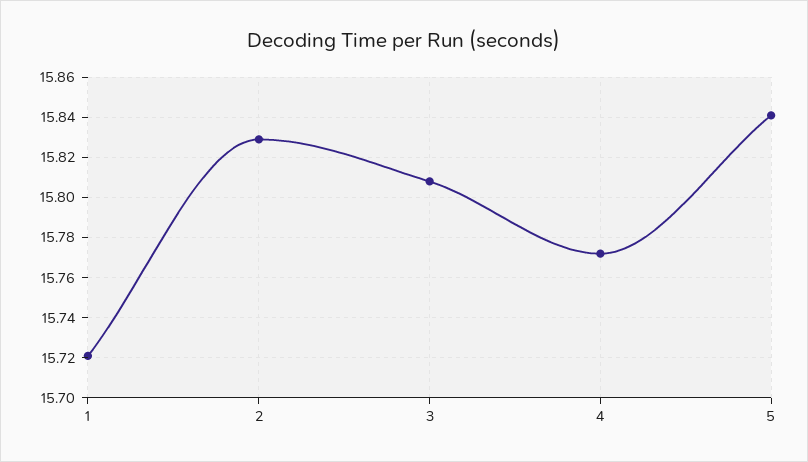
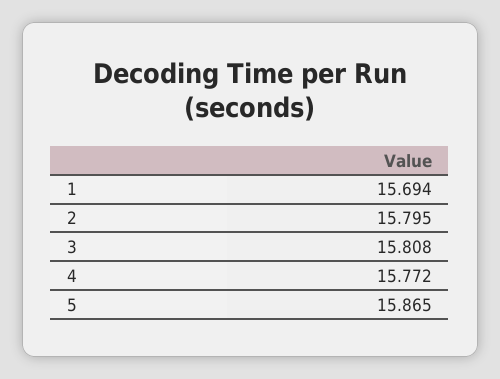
1: 15.72 -> 15.694
2: 15.83 -> 15.795
5: 15.84 -> 15.865

